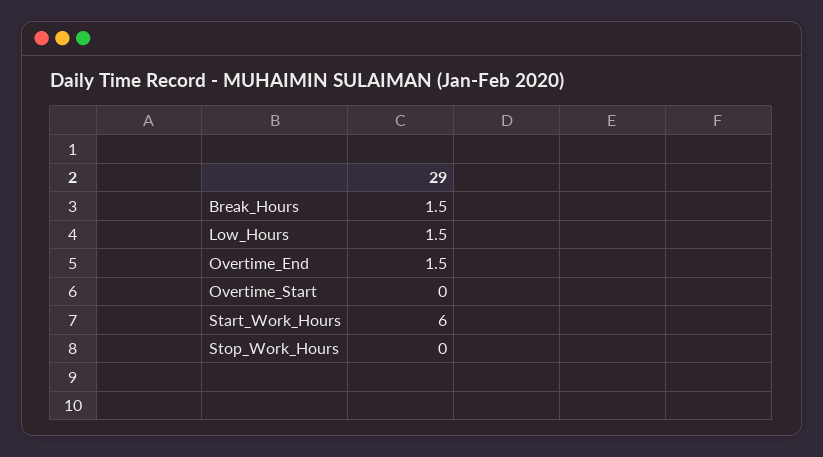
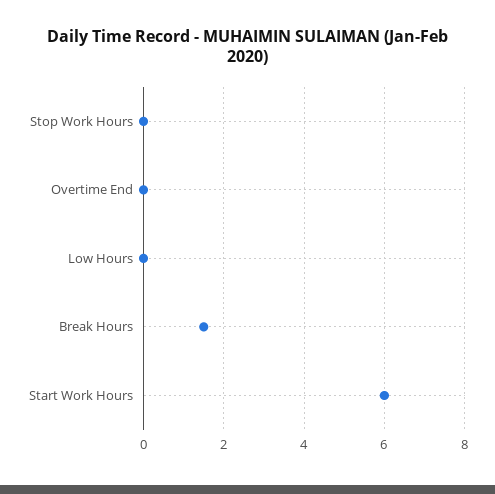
Low_Hours: 1.5 -> 0
Overtime_End: 1.5 -> 0
Overtime_Start: 0 -> none

